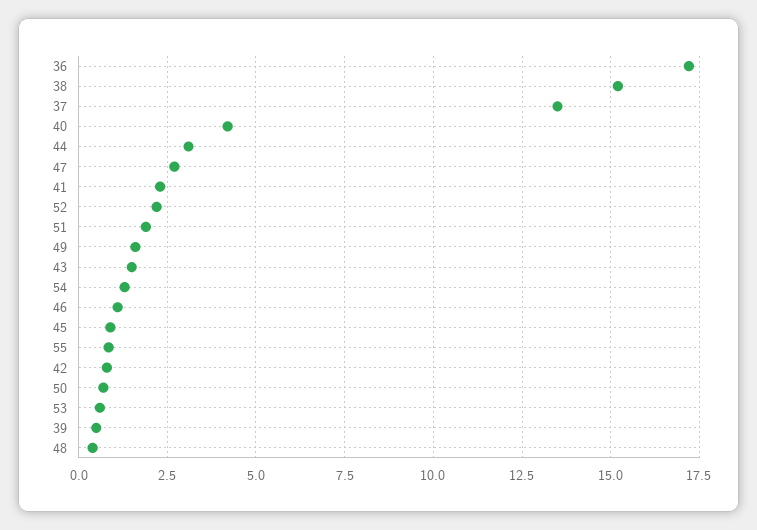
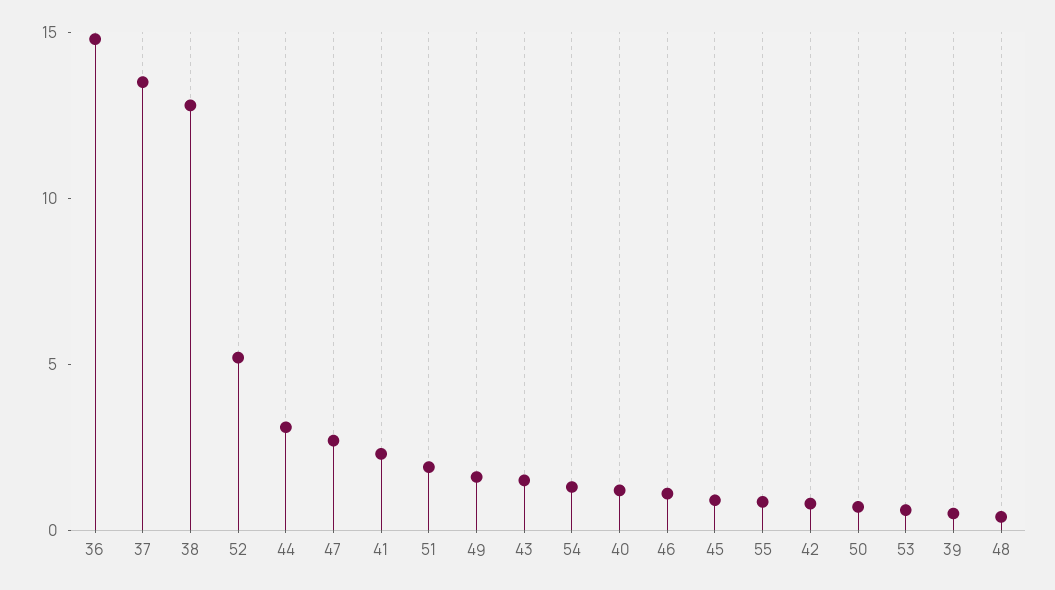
36: 17.25 -> 15
38: 15.25 -> 13
40: 4.25 -> 1
52: 2.25 -> 5

